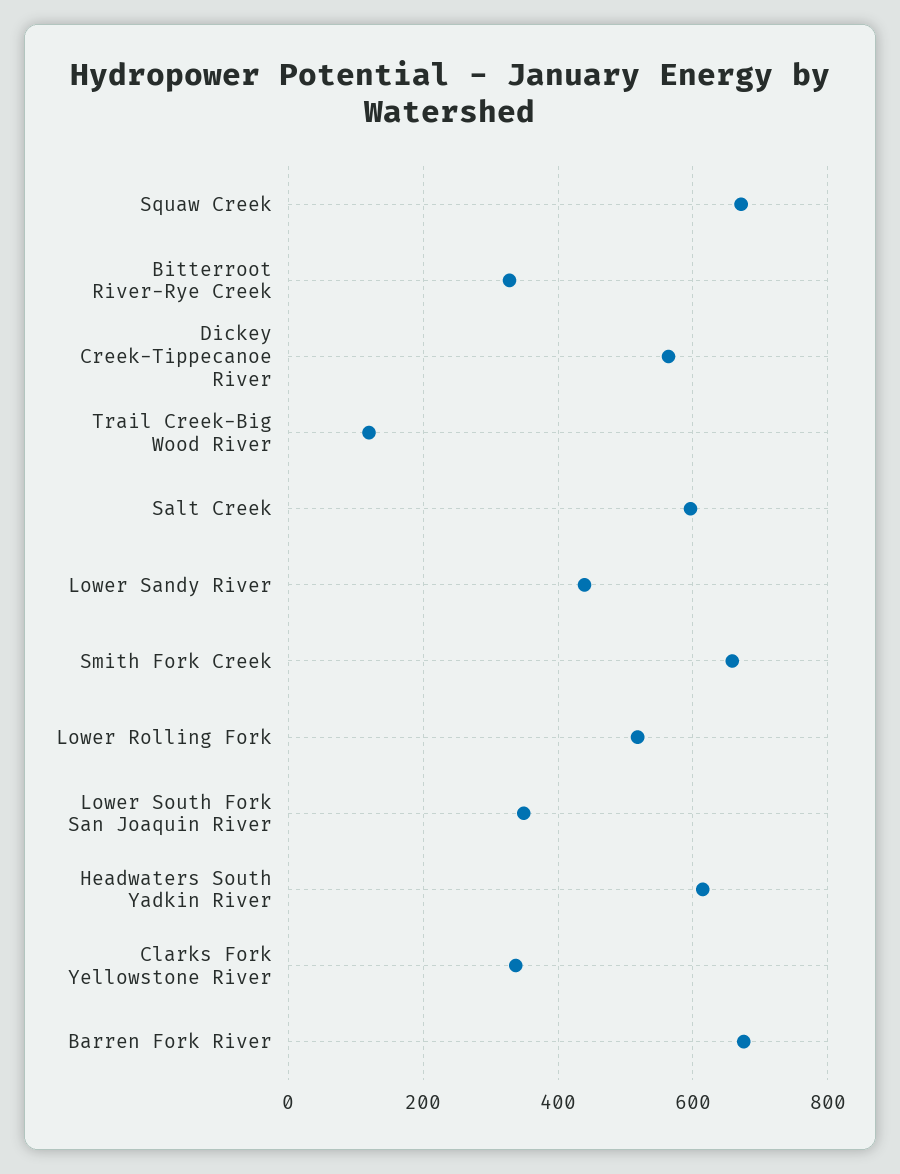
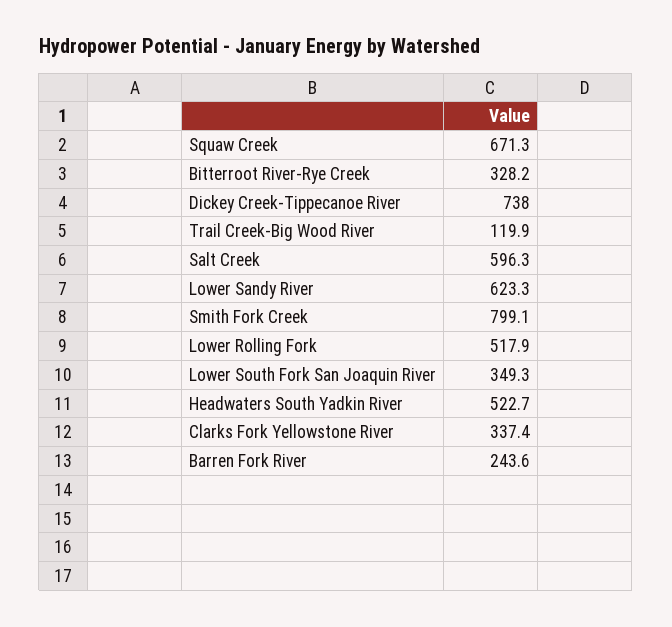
Dickey Creek-Tippecanoe River: 560 -> 738
Lower Sandy River: 440 -> 623.3
Smith Fork Creek: 660 -> 799.1
Headwaters South Yadkin River: 620 -> 522.7
Barren Fork River: 680 -> 243.6

